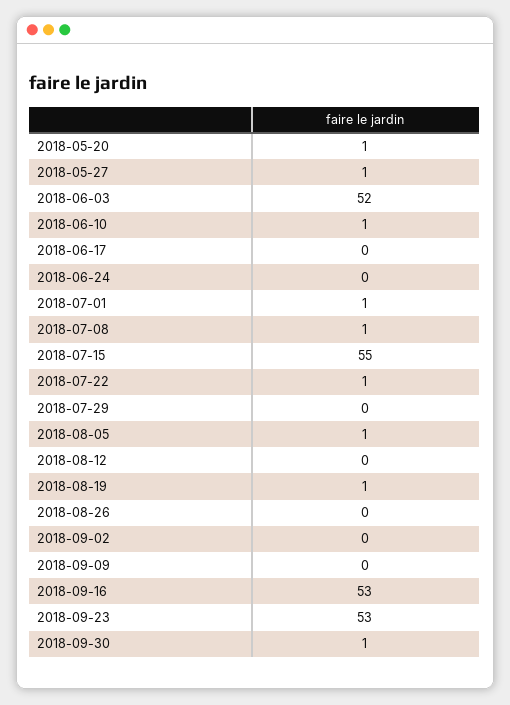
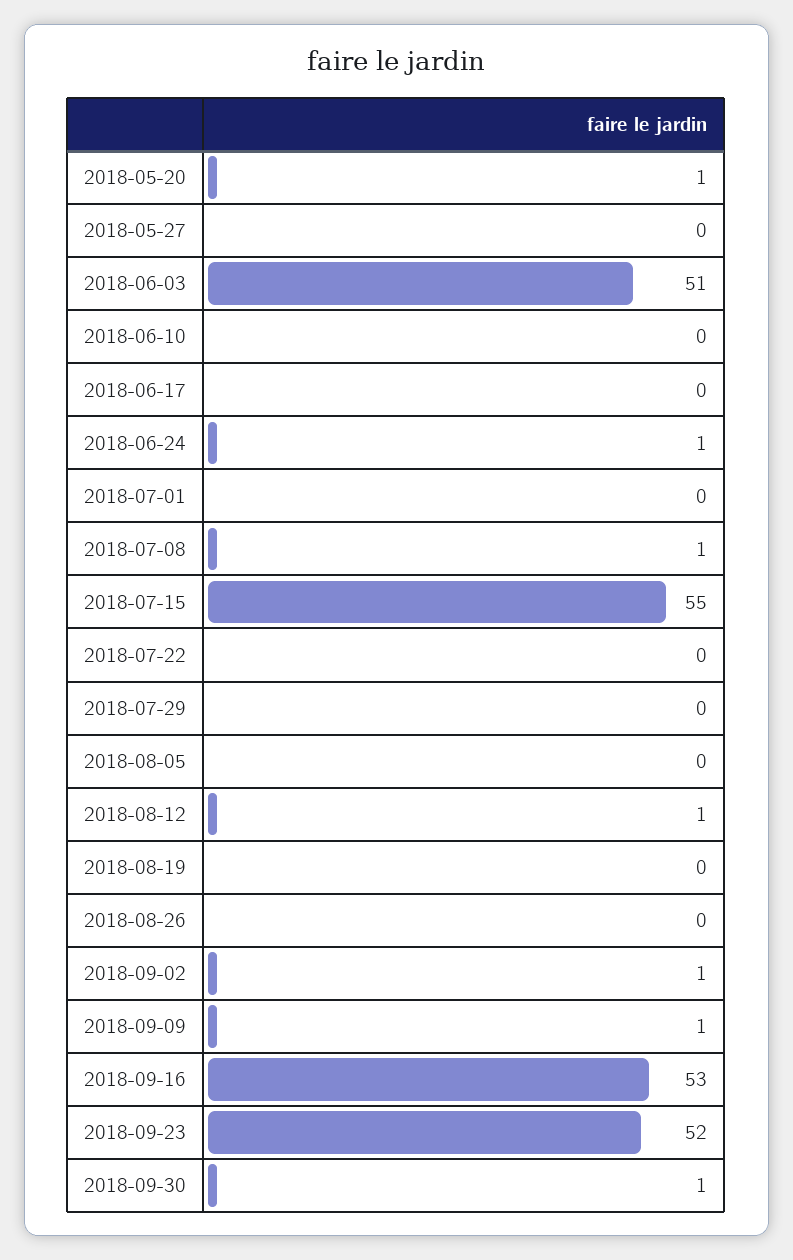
2018-05-27: 1 -> 0
2018-06-03: 52 -> 51
2018-06-10: 1 -> 0
2018-06-24: 0 -> 1
2018-07-01: 1 -> 0
2018-07-22: 1 -> 0
2018-08-05: 1 -> 0
2018-08-12: 0 -> 1
2018-08-19: 1 -> 0
2018-09-02: 0 -> 1
2018-09-09: 0 -> 1
2018-09-23: 53 -> 52

